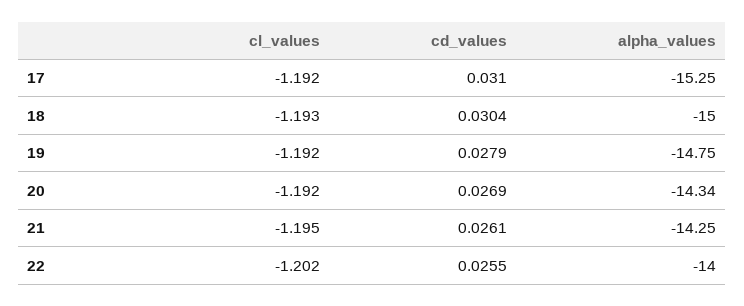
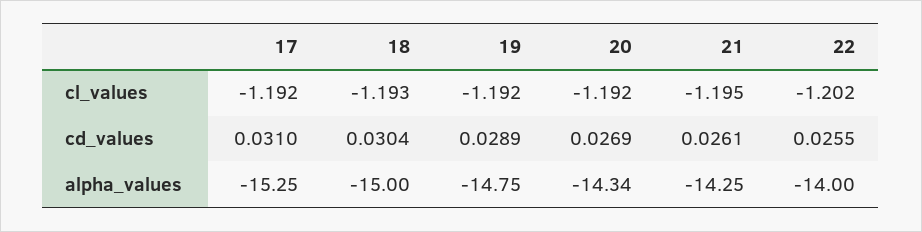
cd_values, 19: 0.0279 -> 0.0289

